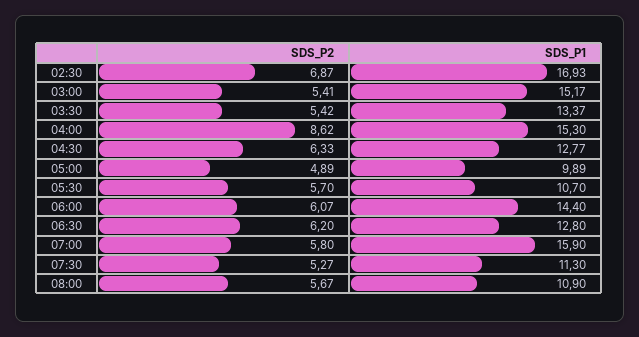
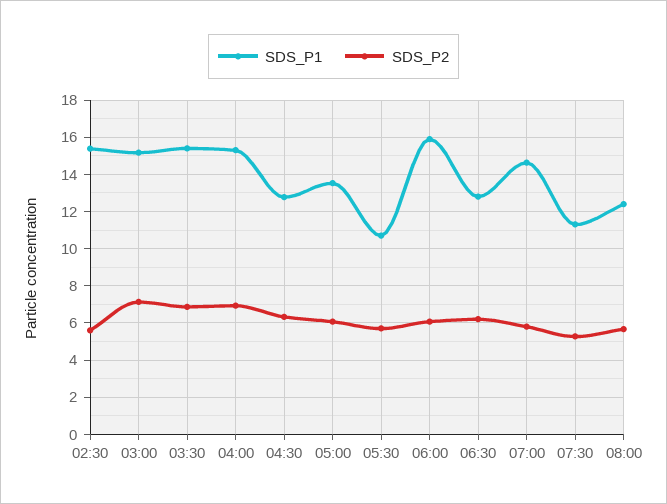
SDS_P2, 02:30: 6.87 -> 5.5
SDS_P1, 02:30: 16.93 -> 15.5
SDS_P2, 03:00: 5.41 -> 7
SDS_P2, 03:30: 5.42 -> 7
SDS_P1, 03:30: 13.37 -> 15.5
SDS_P2, 04:00: 8.62 -> 7
SDS_P2, 05:00: 4.89 -> 6
SDS_P1, 05:00: 9.89 -> 13.5
SDS_P1, 06:00: 14.4 -> 16
SDS_P1, 07:00: 15.9 -> 14.5
SDS_P1, 08:00: 10.9 -> 12.5

